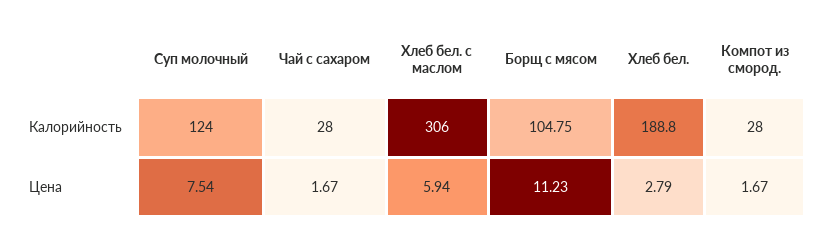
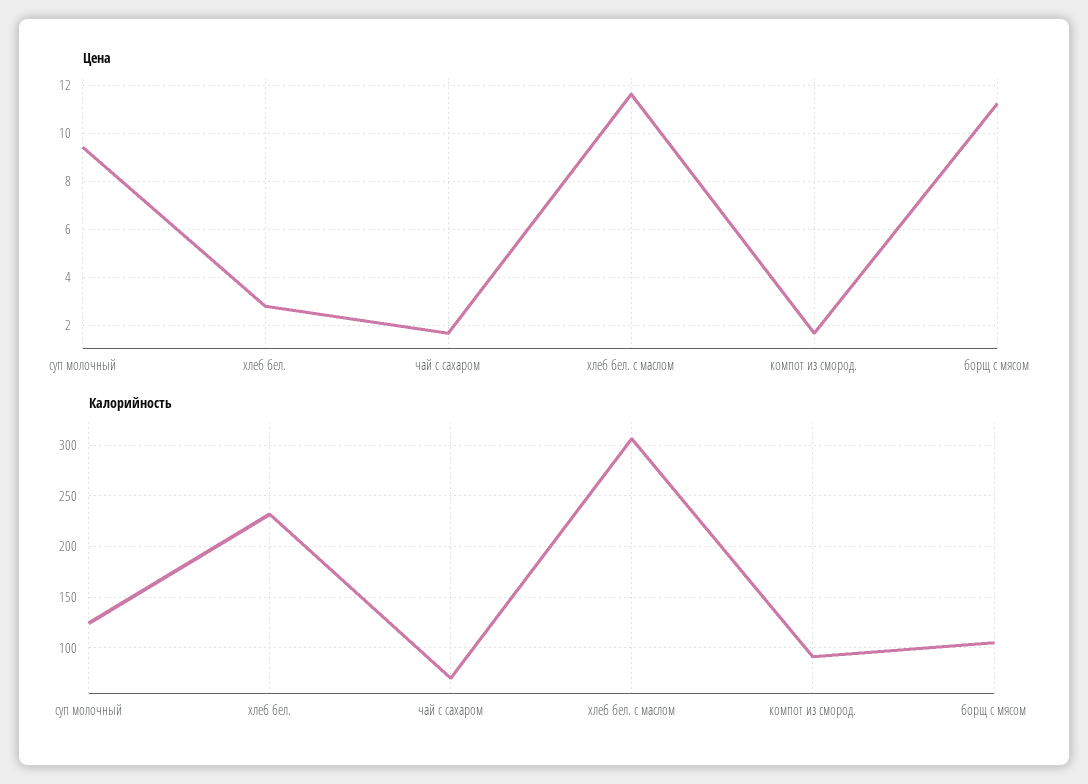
Калорийность, Чай с сахаром: 28 -> 70
Калорийность, Хлеб бел.: 188.8 -> 230
Калорийность, Компот из смород.: 28 -> 90
Цена, Суп молочный: 7.54 -> 9.5
Цена, Хлеб бел. с маслом: 5.94 -> 11.5

